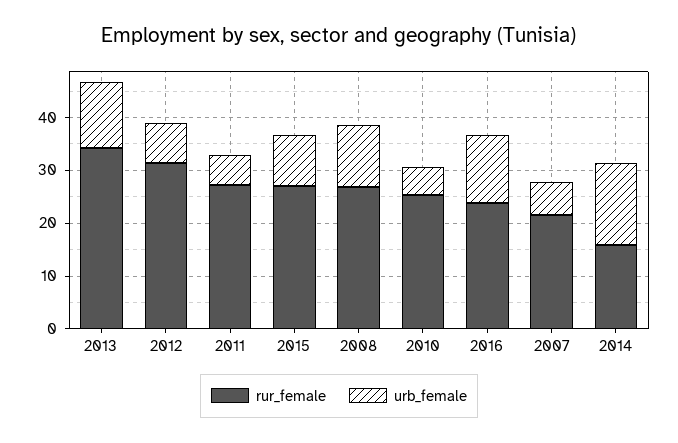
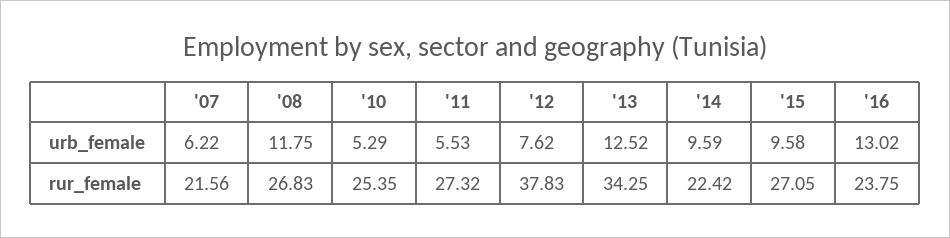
rur_female, 2012: 32 -> 37.83
rur_female, 2014: 16 -> 22.42
urb_female, 2014: 16 -> 9.59

